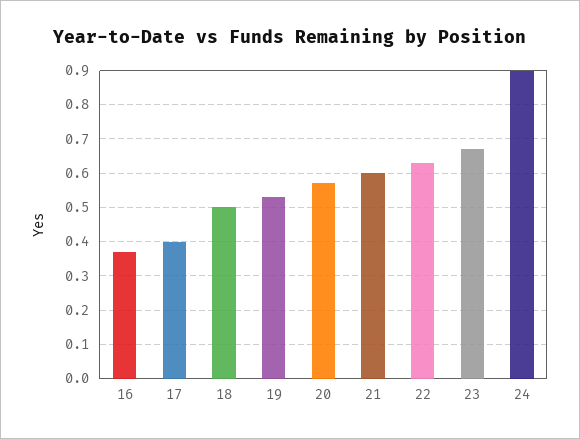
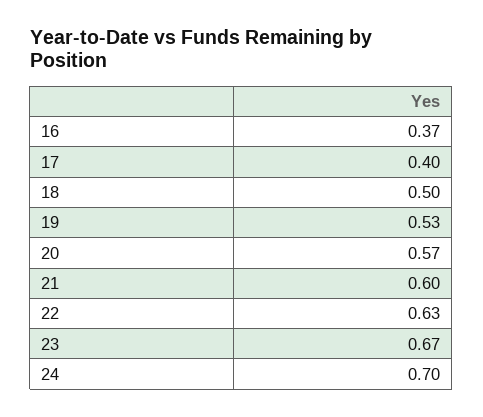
24: 0.9 -> 0.7

